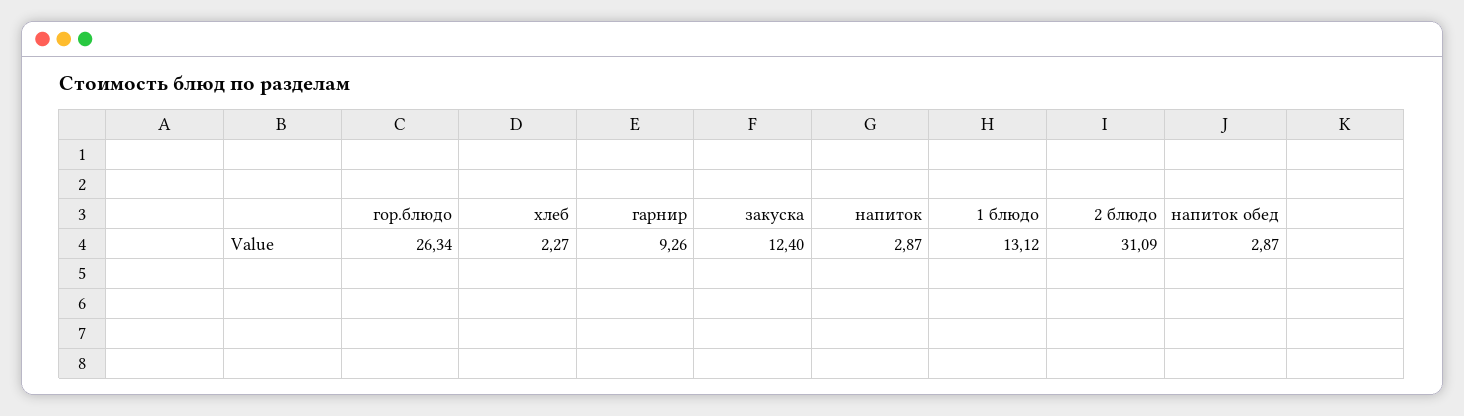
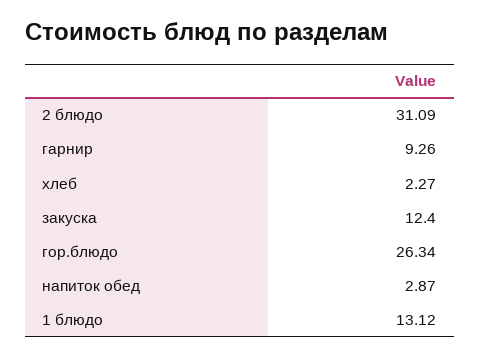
напиток: 2.87 -> none

